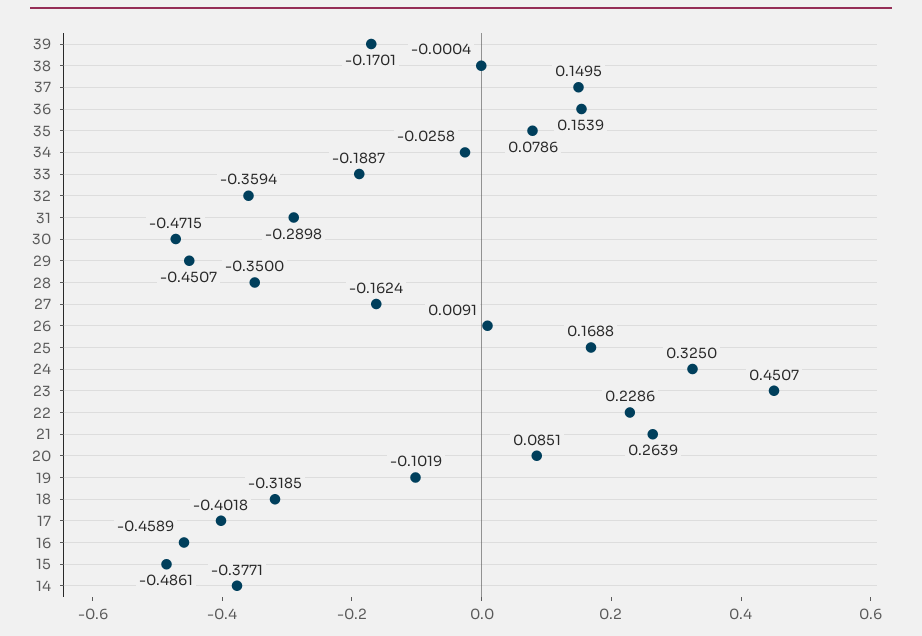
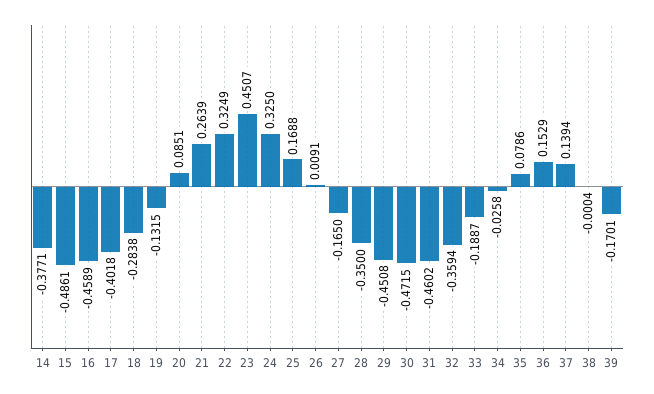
37: 0.1495 -> 0.1394
36: 0.1539 -> 0.1529
31: -0.2898 -> -0.4602
29: -0.4507 -> -0.4508
27: -0.1624 -> -0.165
22: 0.2286 -> 0.3249
19: -0.1019 -> -0.1315
18: -0.3185 -> -0.2838

